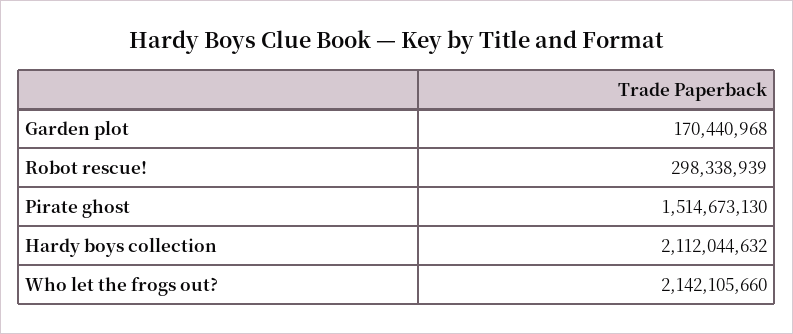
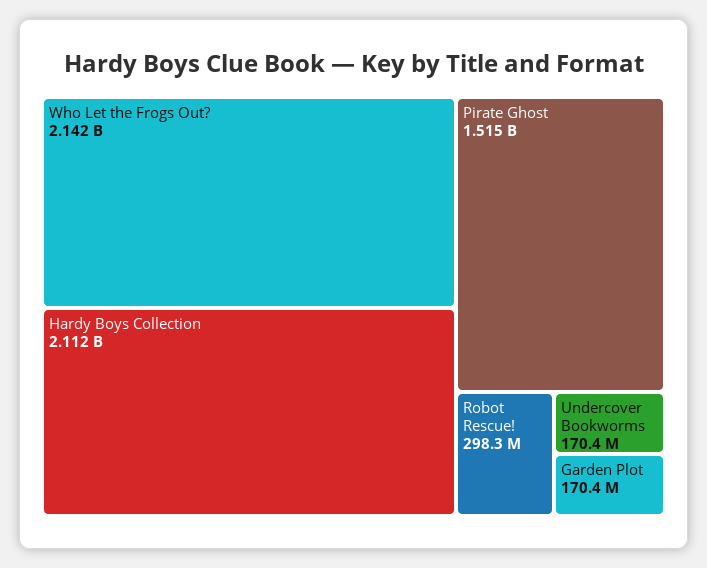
Undercover Bookworms: none -> 170400000

